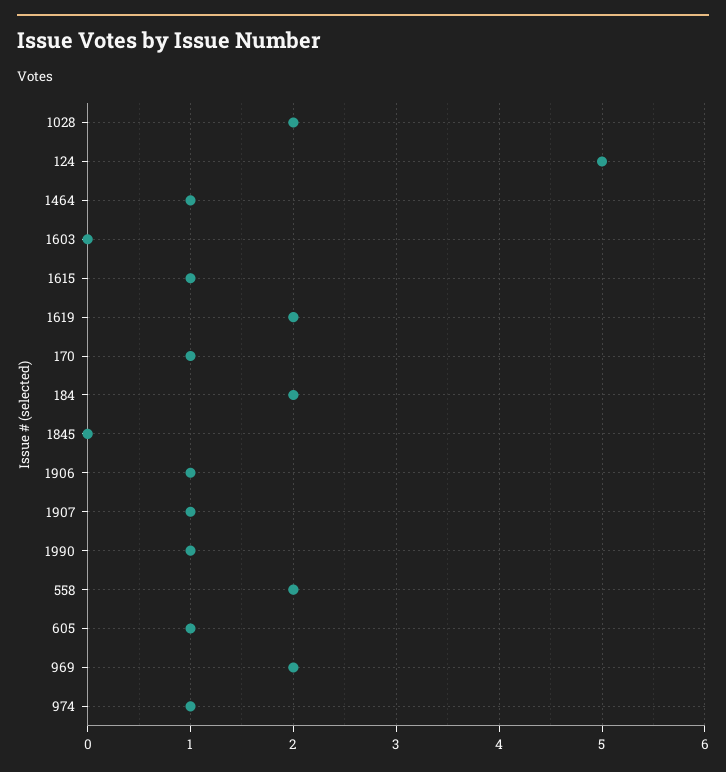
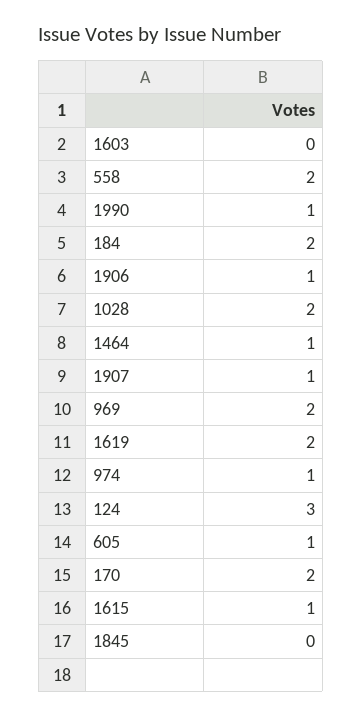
124: 5 -> 3
170: 1 -> 2

